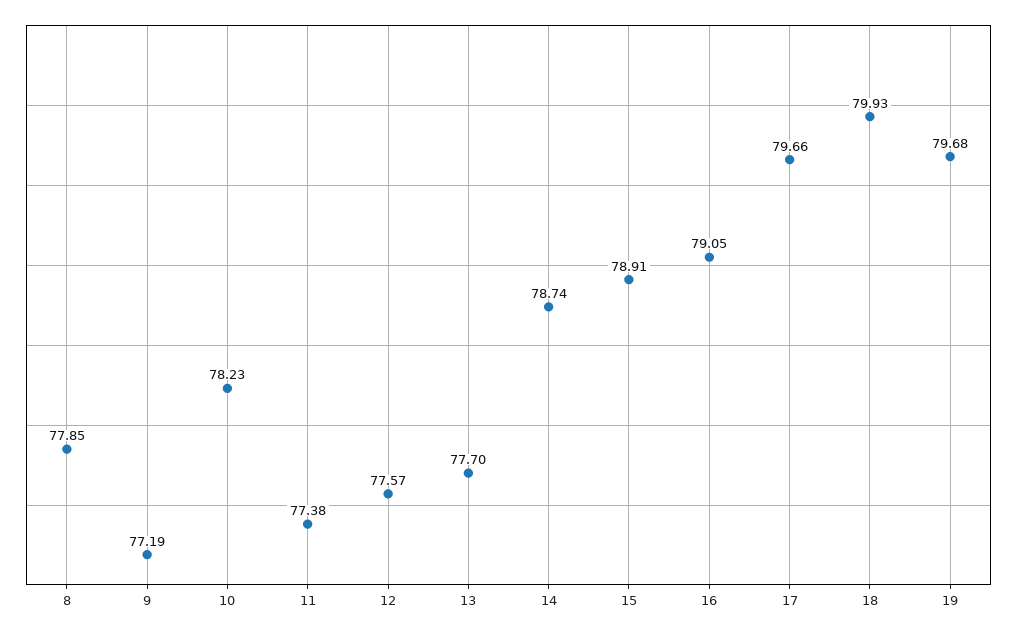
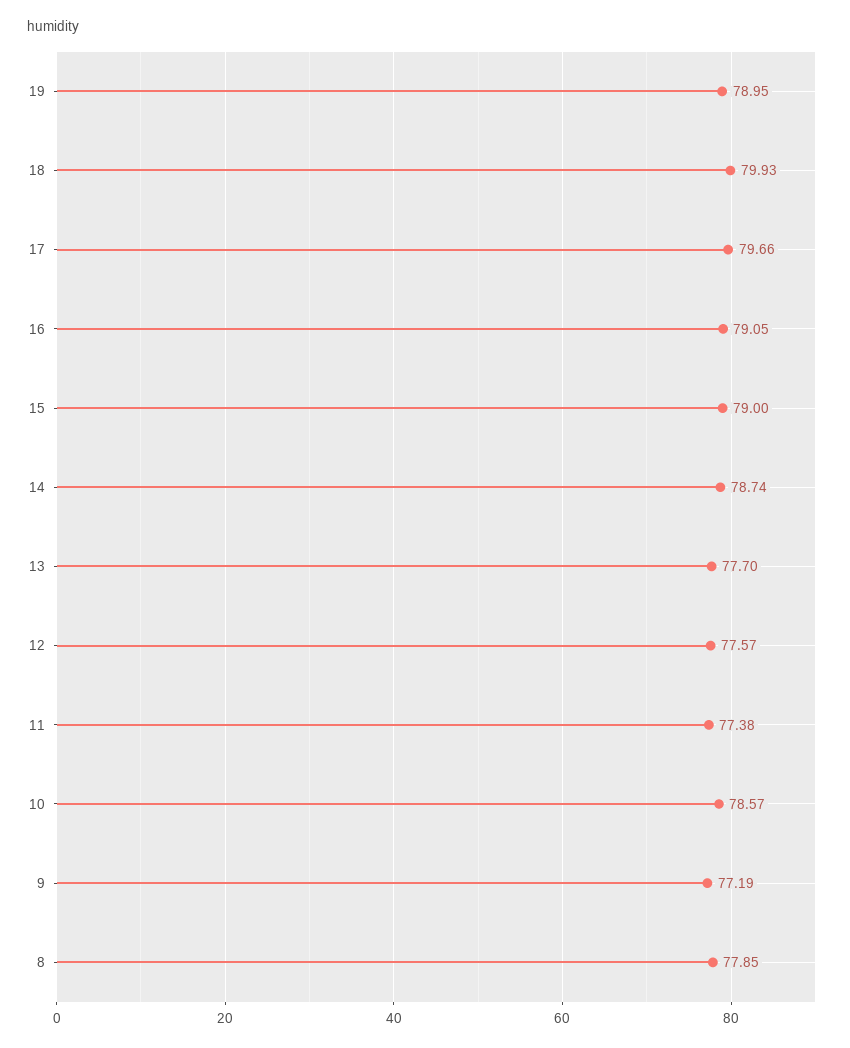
10: 78.23 -> 78.57
15: 78.91 -> 79
19: 79.68 -> 78.95

